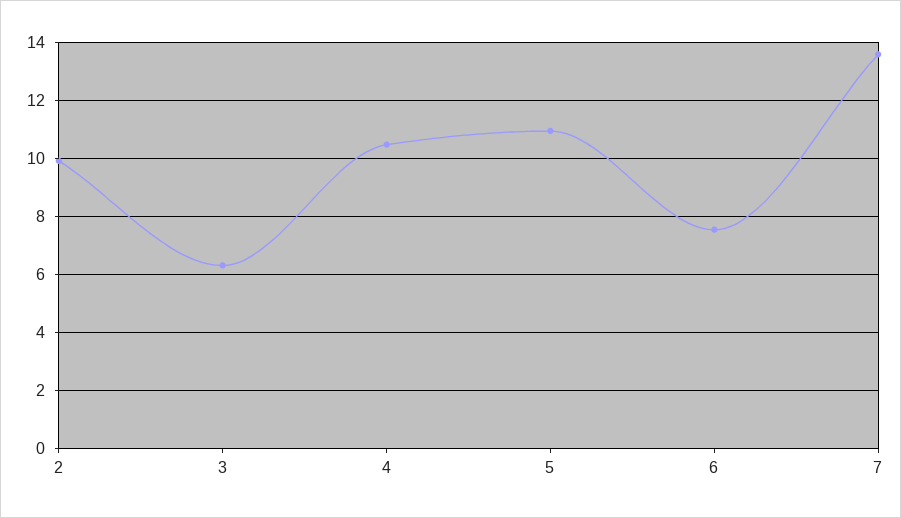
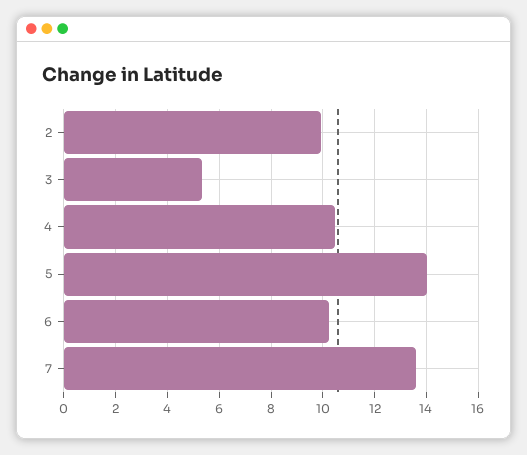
3: 6.25 -> 5.25
5: 11 -> 14
6: 7.5 -> 10.25

